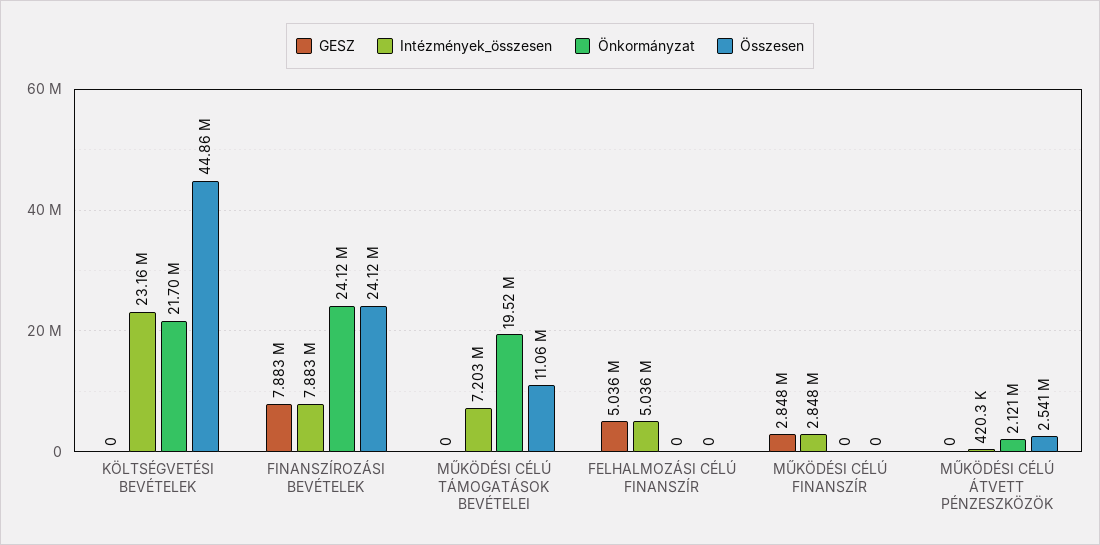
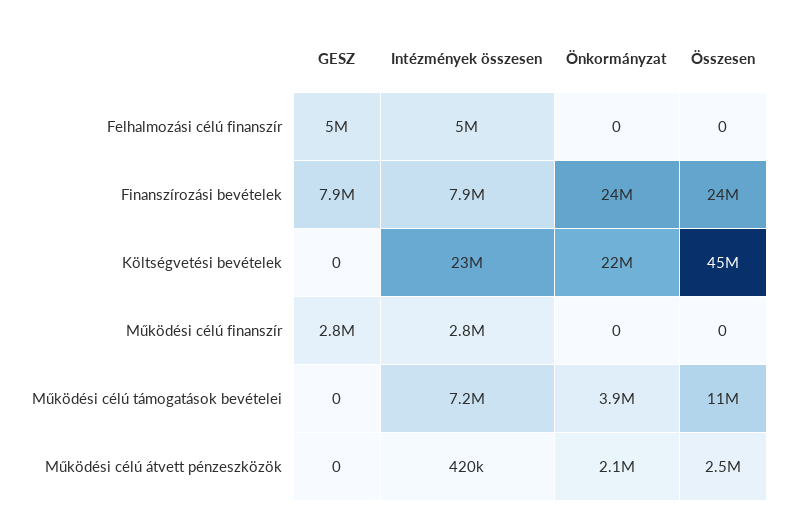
Önkormányzat, MŰKÖDÉSI CÉLÚ TÁMOGATÁSOK BEVÉTELEI: 19520000 -> 3900000

